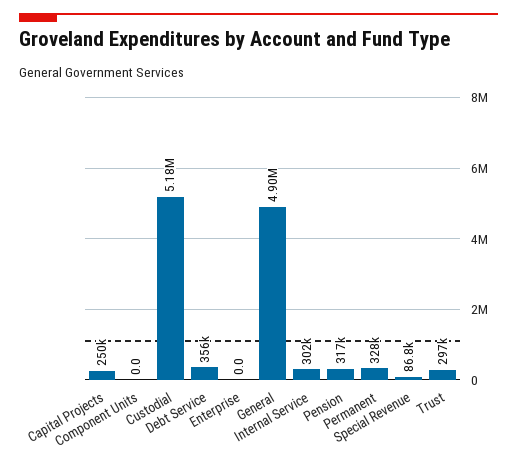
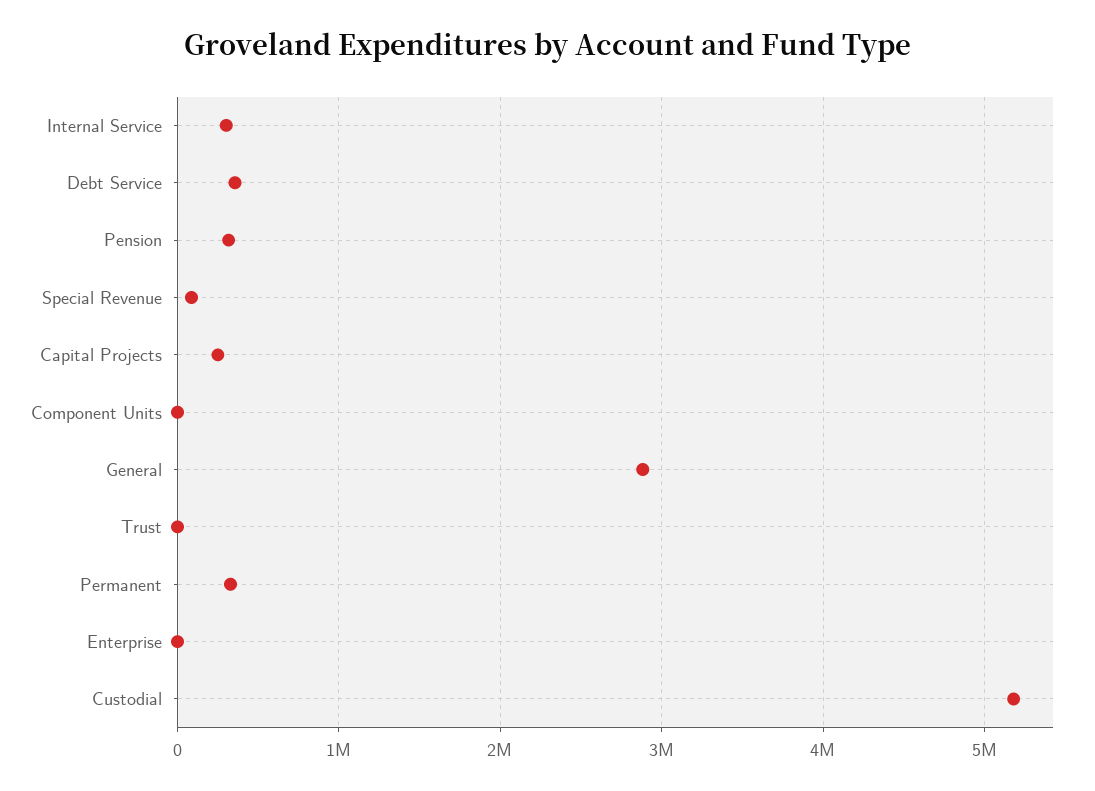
General: 4900000 -> 2900000
Trust: 297000 -> 0

